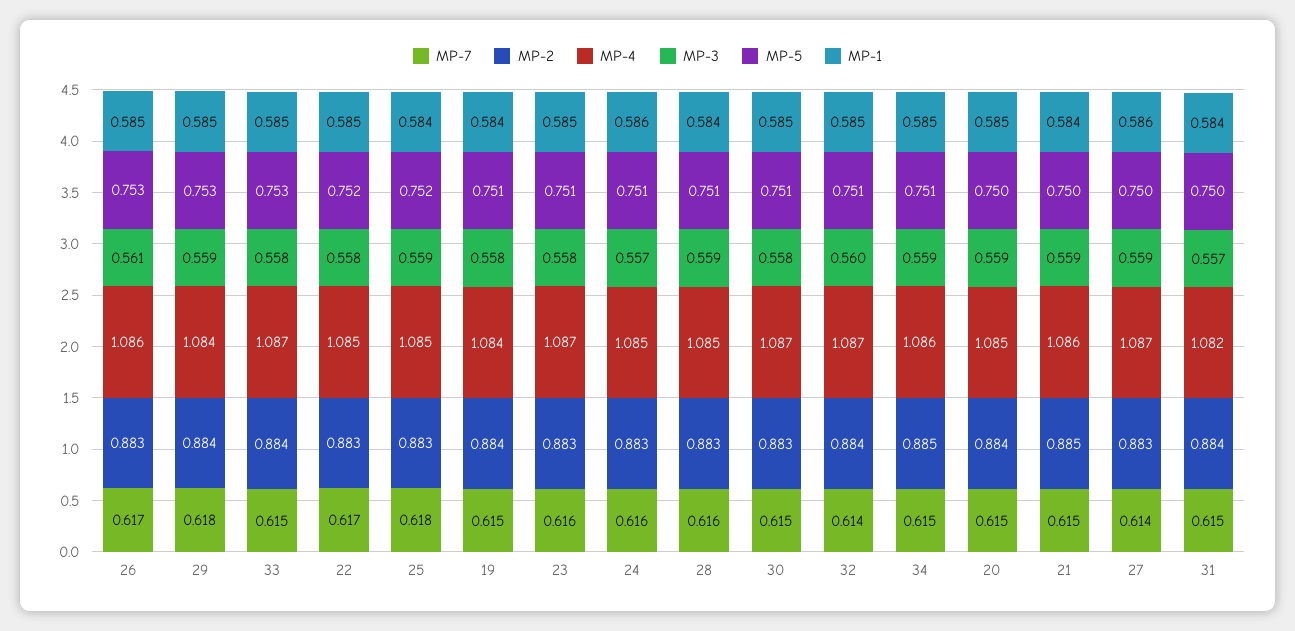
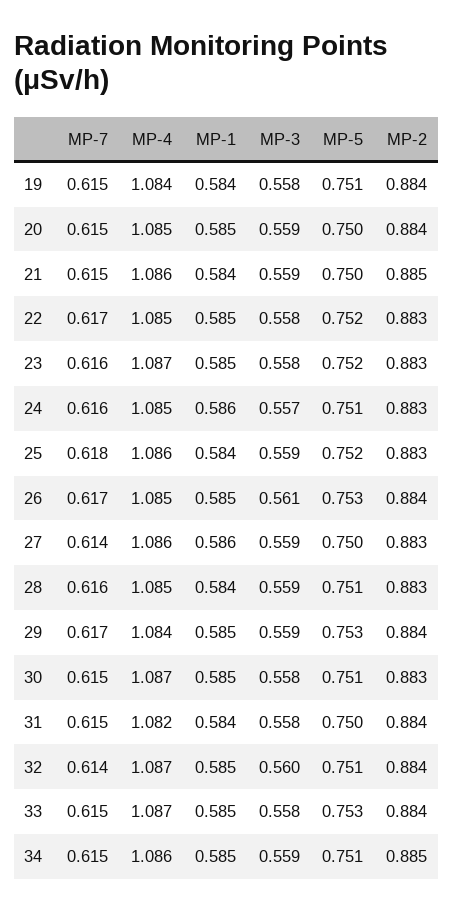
MP-2, 26: 0.883 -> 0.884
MP-4, 26: 1.086 -> 1.085
MP-7, 29: 0.618 -> 0.617
MP-4, 25: 1.085 -> 1.086
MP-5, 23: 0.751 -> 0.752
MP-4, 27: 1.087 -> 1.086
MP-3, 31: 0.557 -> 0.558

